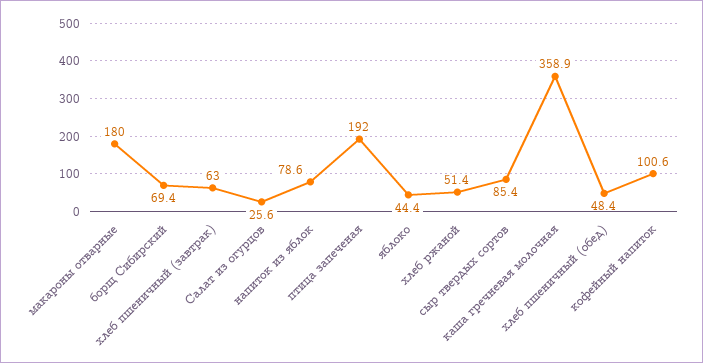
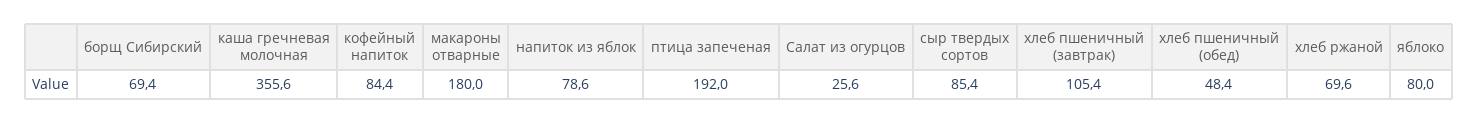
хлеб пшеничный (завтрак): 63 -> 105.4
яблоко: 44.4 -> 80
хлеб ржаной: 51.4 -> 69.6
каша гречневая молочная: 358.9 -> 355.6
кофейный напиток: 100.6 -> 84.4

